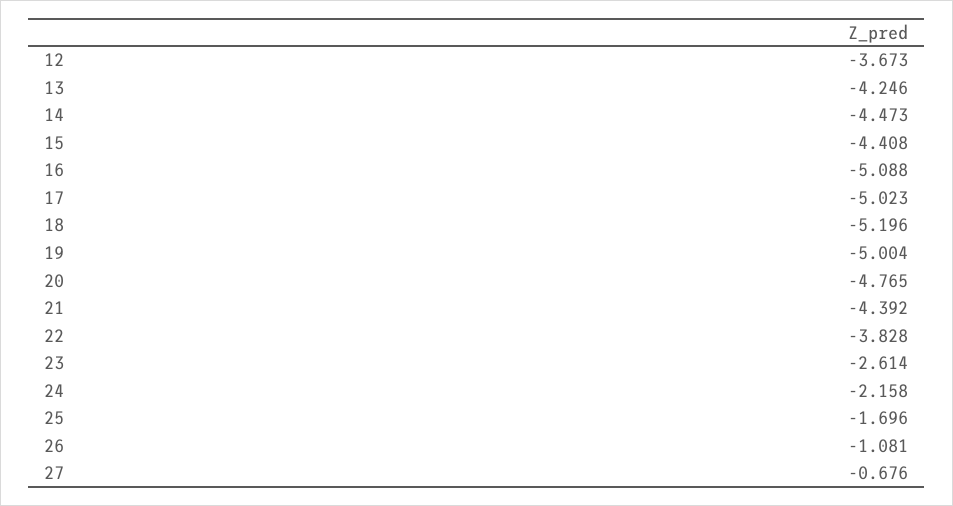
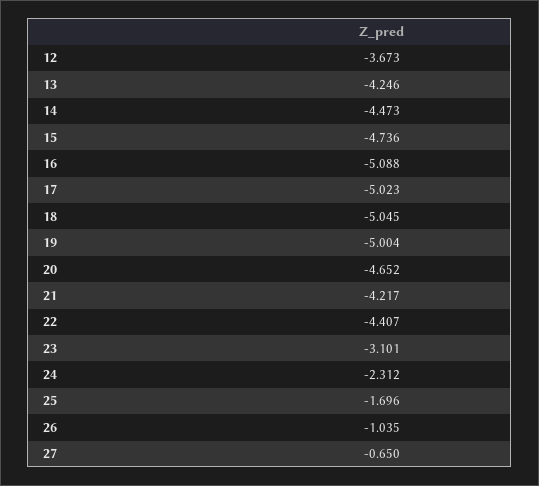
15: -4.408 -> -4.736
18: -5.196 -> -5.045
20: -4.765 -> -4.652
21: -4.392 -> -4.217
22: -3.828 -> -4.407
23: -2.614 -> -3.101
24: -2.158 -> -2.312
26: -1.081 -> -1.035
27: -0.676 -> -0.65

